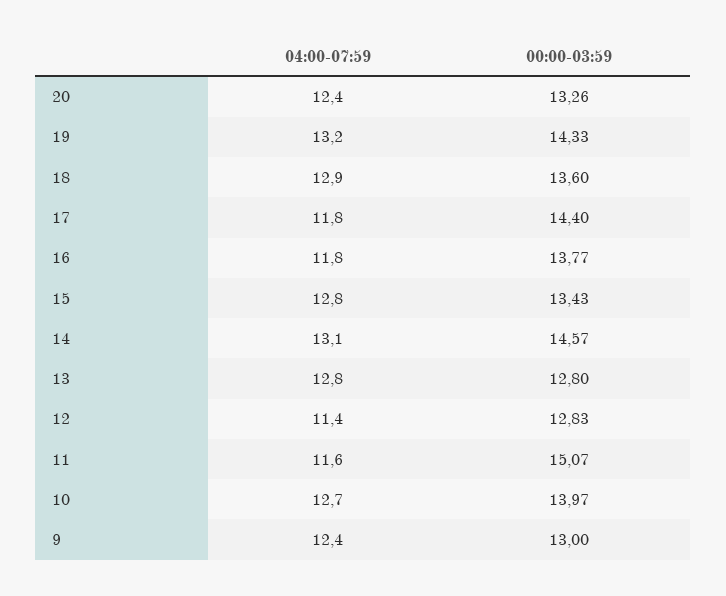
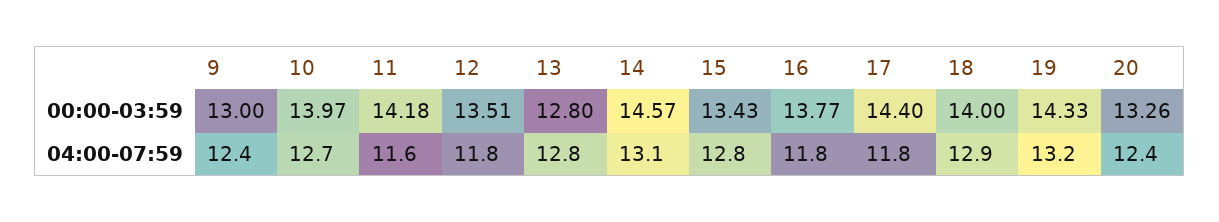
00:00-03:59, 18: 13.6 -> 14
04:00-07:59, 12: 11.4 -> 11.8
00:00-03:59, 12: 12.83 -> 13.51
00:00-03:59, 11: 15.07 -> 14.18

